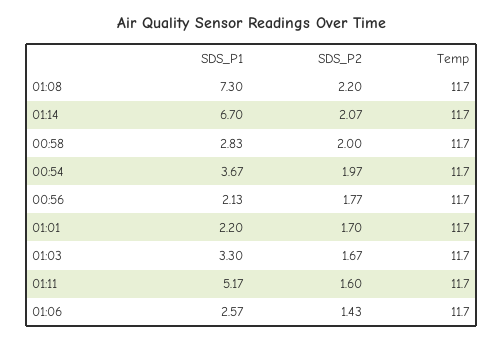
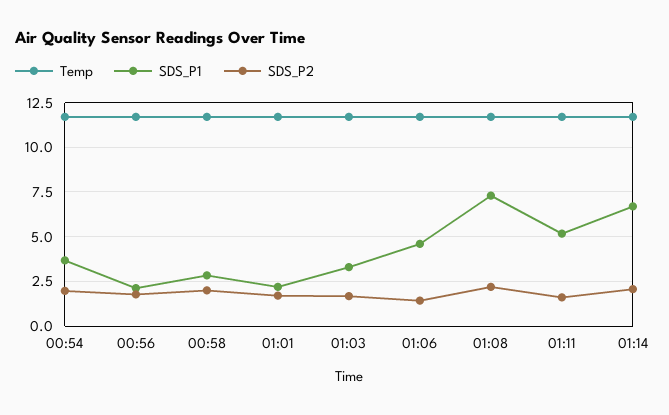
SDS_P1, 01:06: 2.57 -> 4.5

